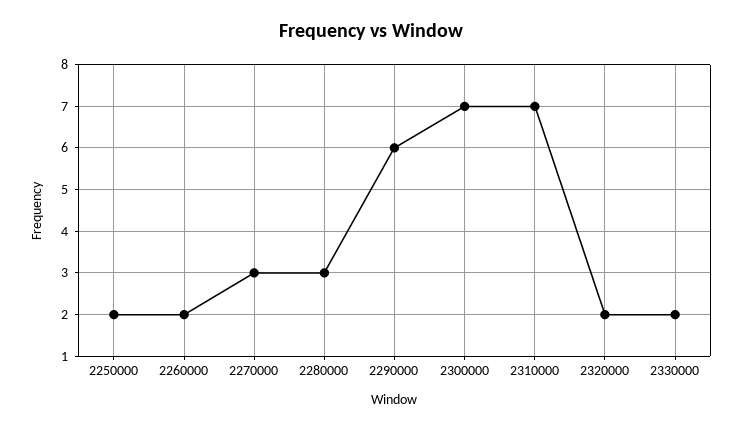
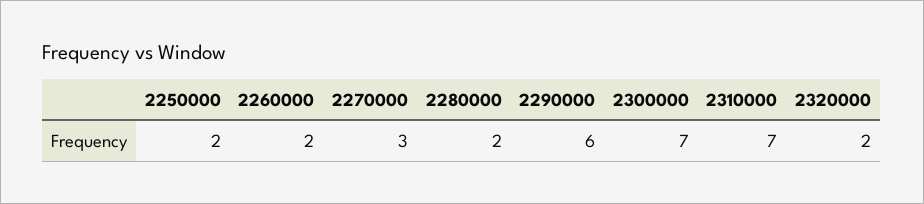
2280000: 3 -> 2
2330000: 2 -> none

